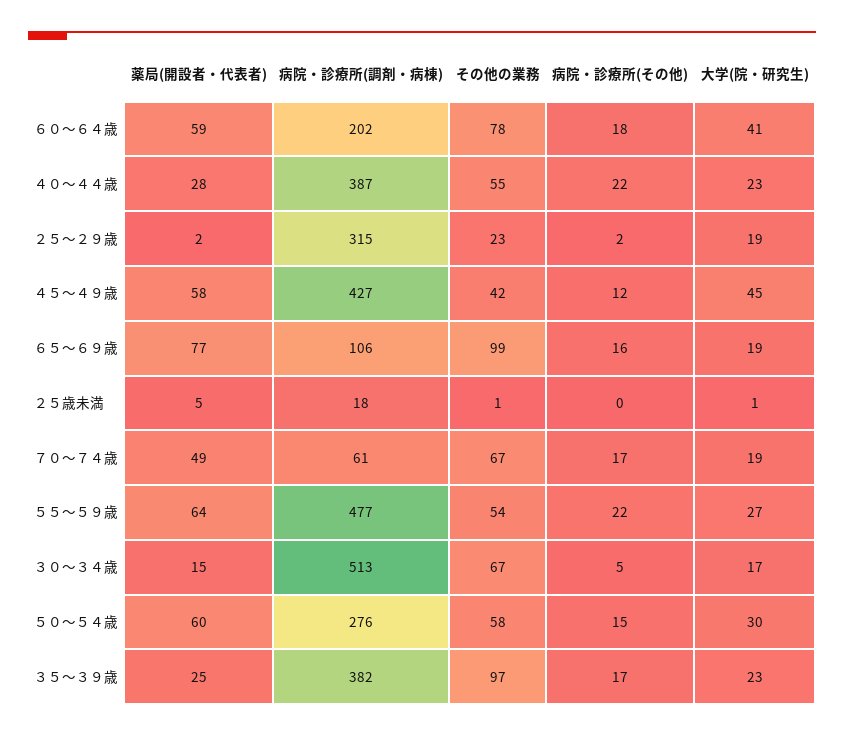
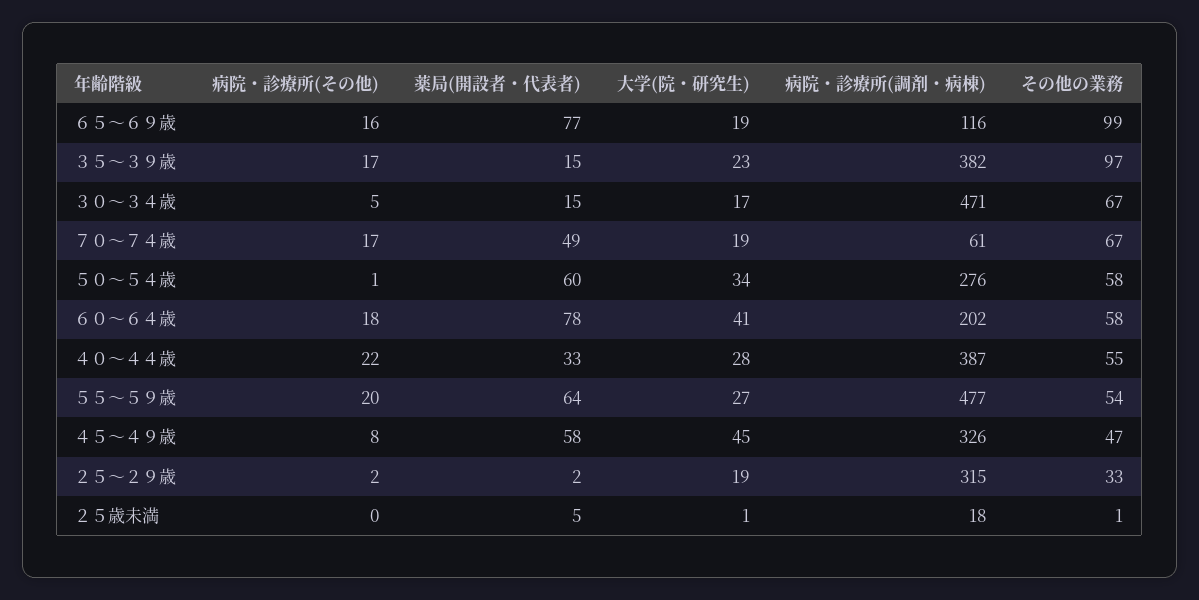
薬局(開設者・代表者), ６０～６４歳: 59 -> 78
その他の業務, ６０～６４歳: 78 -> 58
薬局(開設者・代表者), ４０～４４歳: 28 -> 33
大学(院・研究生), ４０～４４歳: 23 -> 28
その他の業務, ２５～２９歳: 23 -> 33
病院・診療所(調剤・病棟), ４５～４９歳: 427 -> 326
その他の業務, ４５～４９歳: 42 -> 47
病院・診療所(その他), ４５～４９歳: 12 -> 8
病院・診療所(調剤・病棟), ６５～６９歳: 106 -> 116
病院・診療所(その他), ５５～５９歳: 22 -> 20
病院・診療所(調剤・病棟), ３０～３４歳: 513 -> 471
病院・診療所(その他), ５０～５４歳: 15 -> 1
大学(院・研究生), ５０～５４歳: 30 -> 34
薬局(開設者・代表者), ３５～３９歳: 25 -> 15

